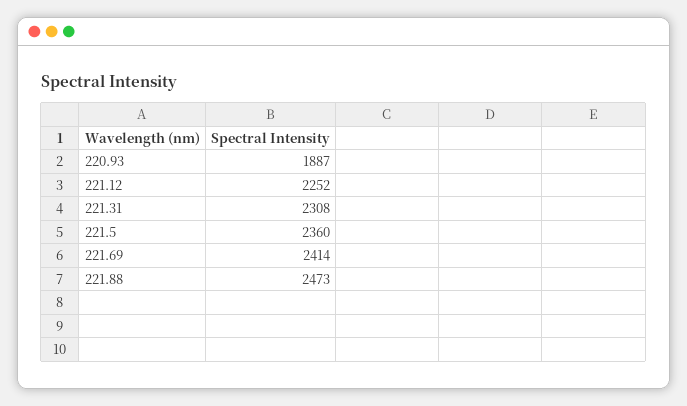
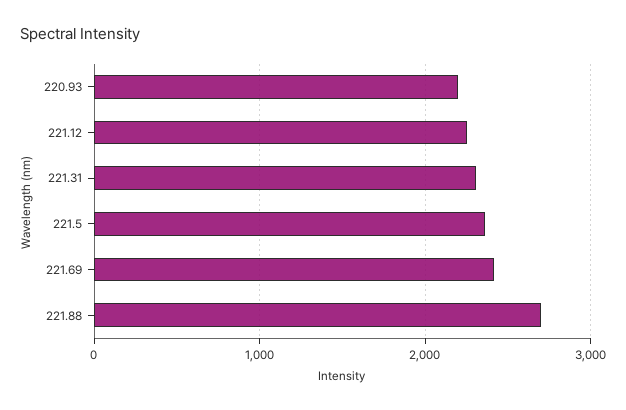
220.93: 1887 -> 2200
221.88: 2473 -> 2700

